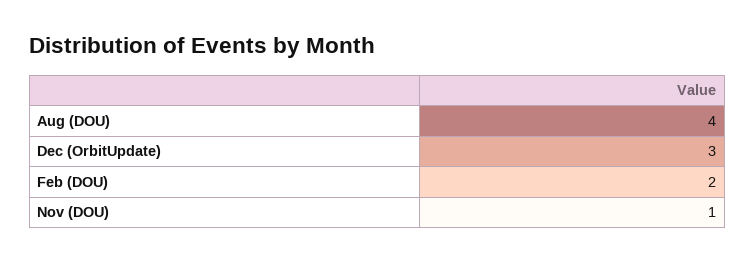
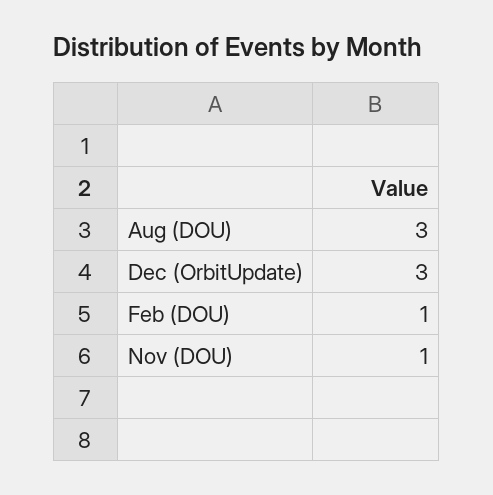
Aug (DOU): 4 -> 3
Feb (DOU): 2 -> 1

